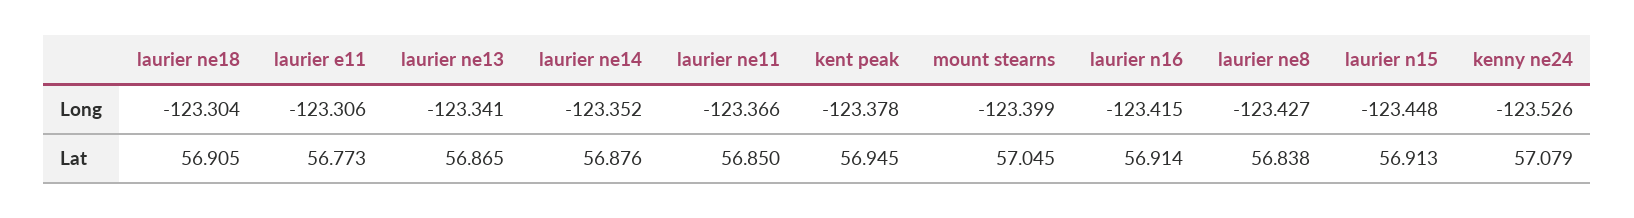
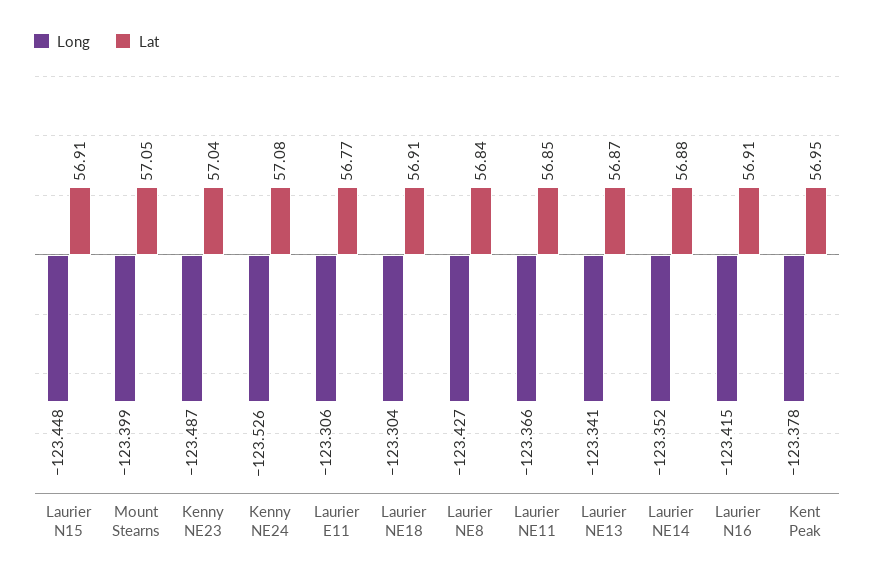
Long, Kenny NE23: none -> -123.487
Lat, Kenny NE23: none -> 57.04

